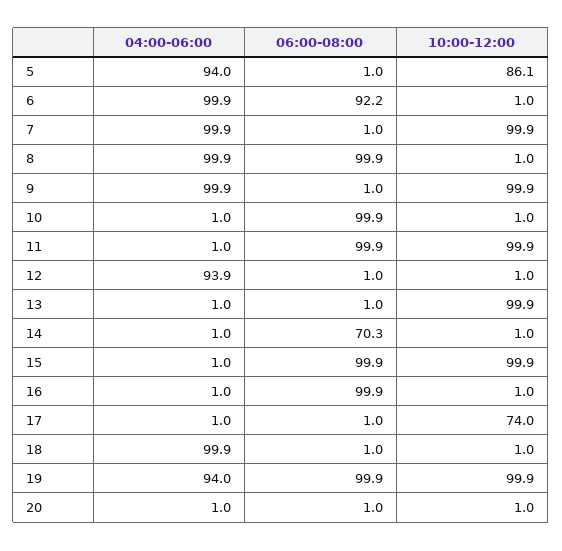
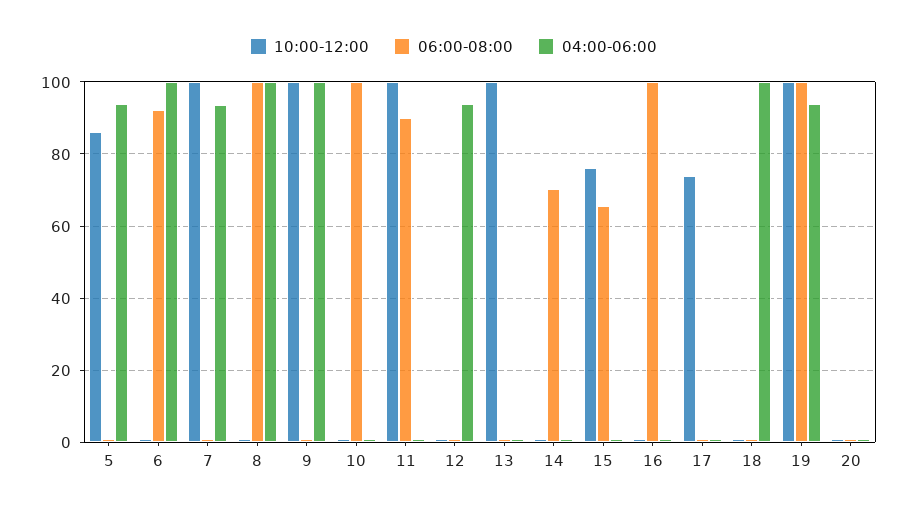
04:00-06:00, 7: 99.9 -> 94
06:00-08:00, 11: 99.9 -> 90
06:00-08:00, 15: 99.9 -> 66
10:00-12:00, 15: 99.9 -> 76

